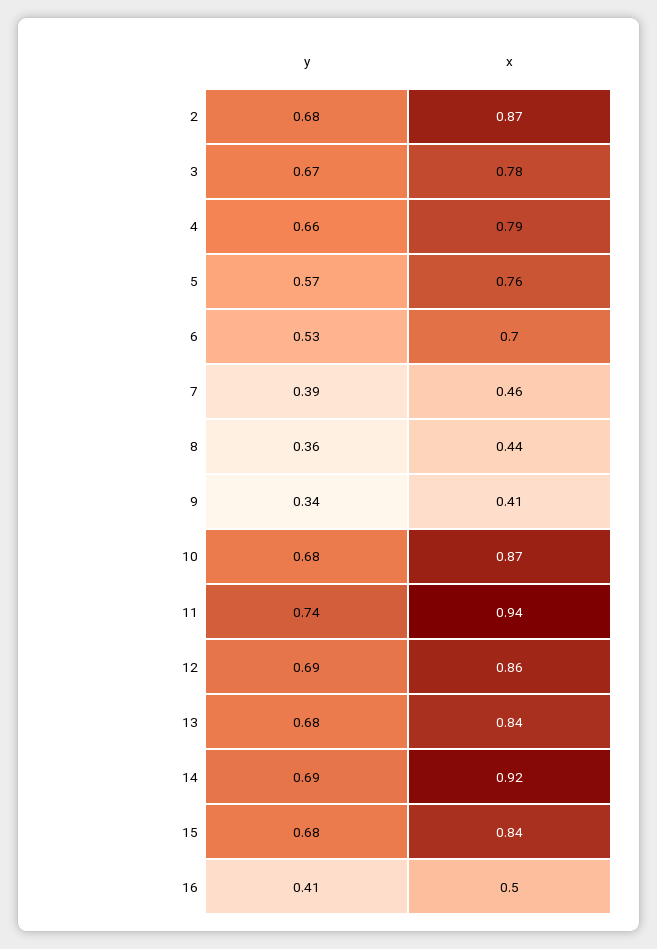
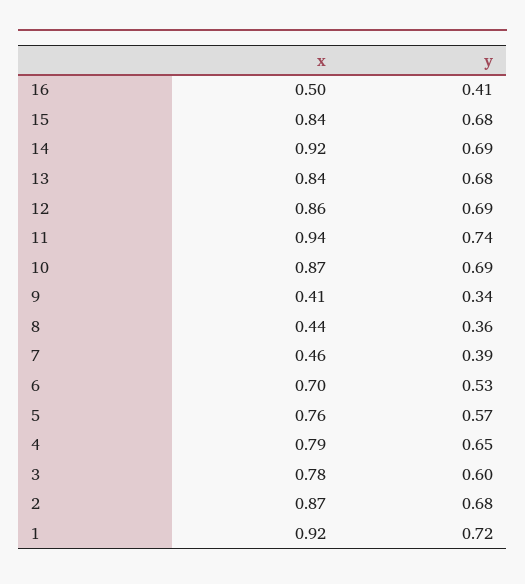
y, 3: 0.67 -> 0.6
y, 4: 0.66 -> 0.65
y, 10: 0.68 -> 0.69
x, 1: none -> 0.92
y, 1: none -> 0.72

